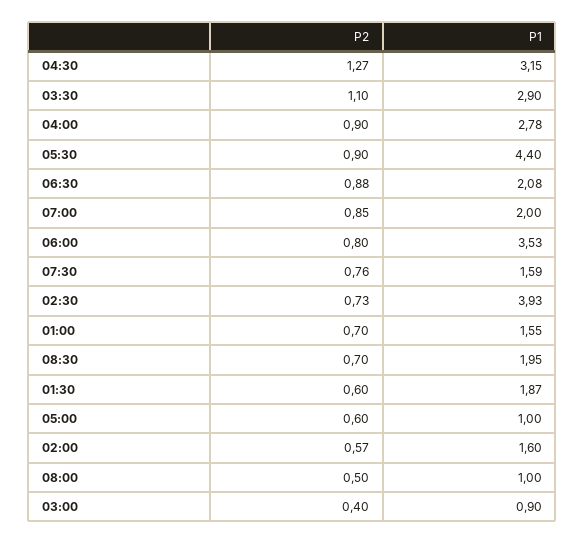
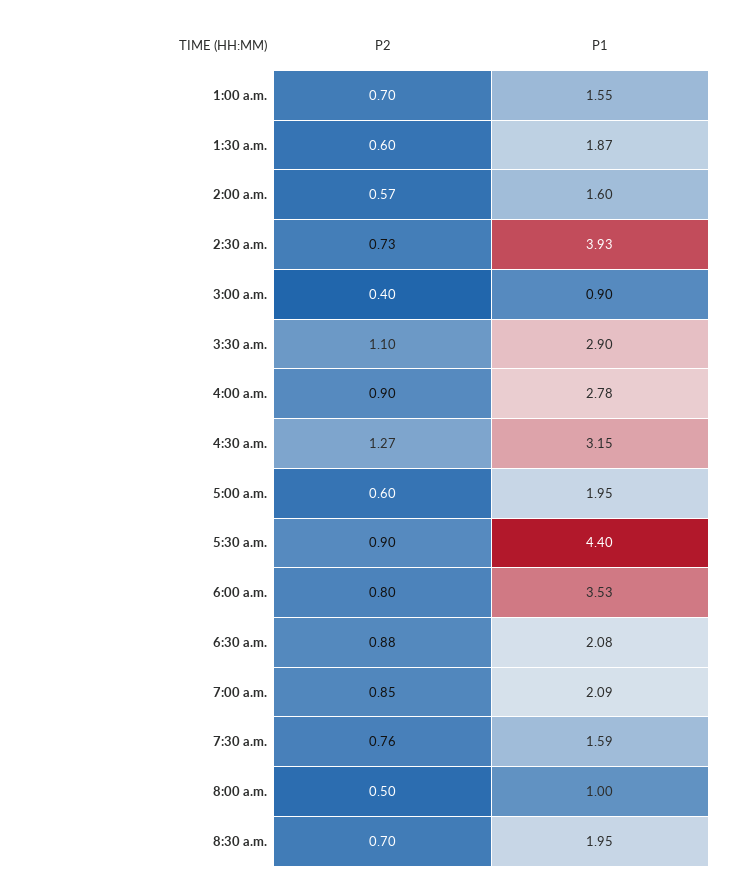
P1, 07:00: 2 -> 2.09
P1, 05:00: 1 -> 1.95

